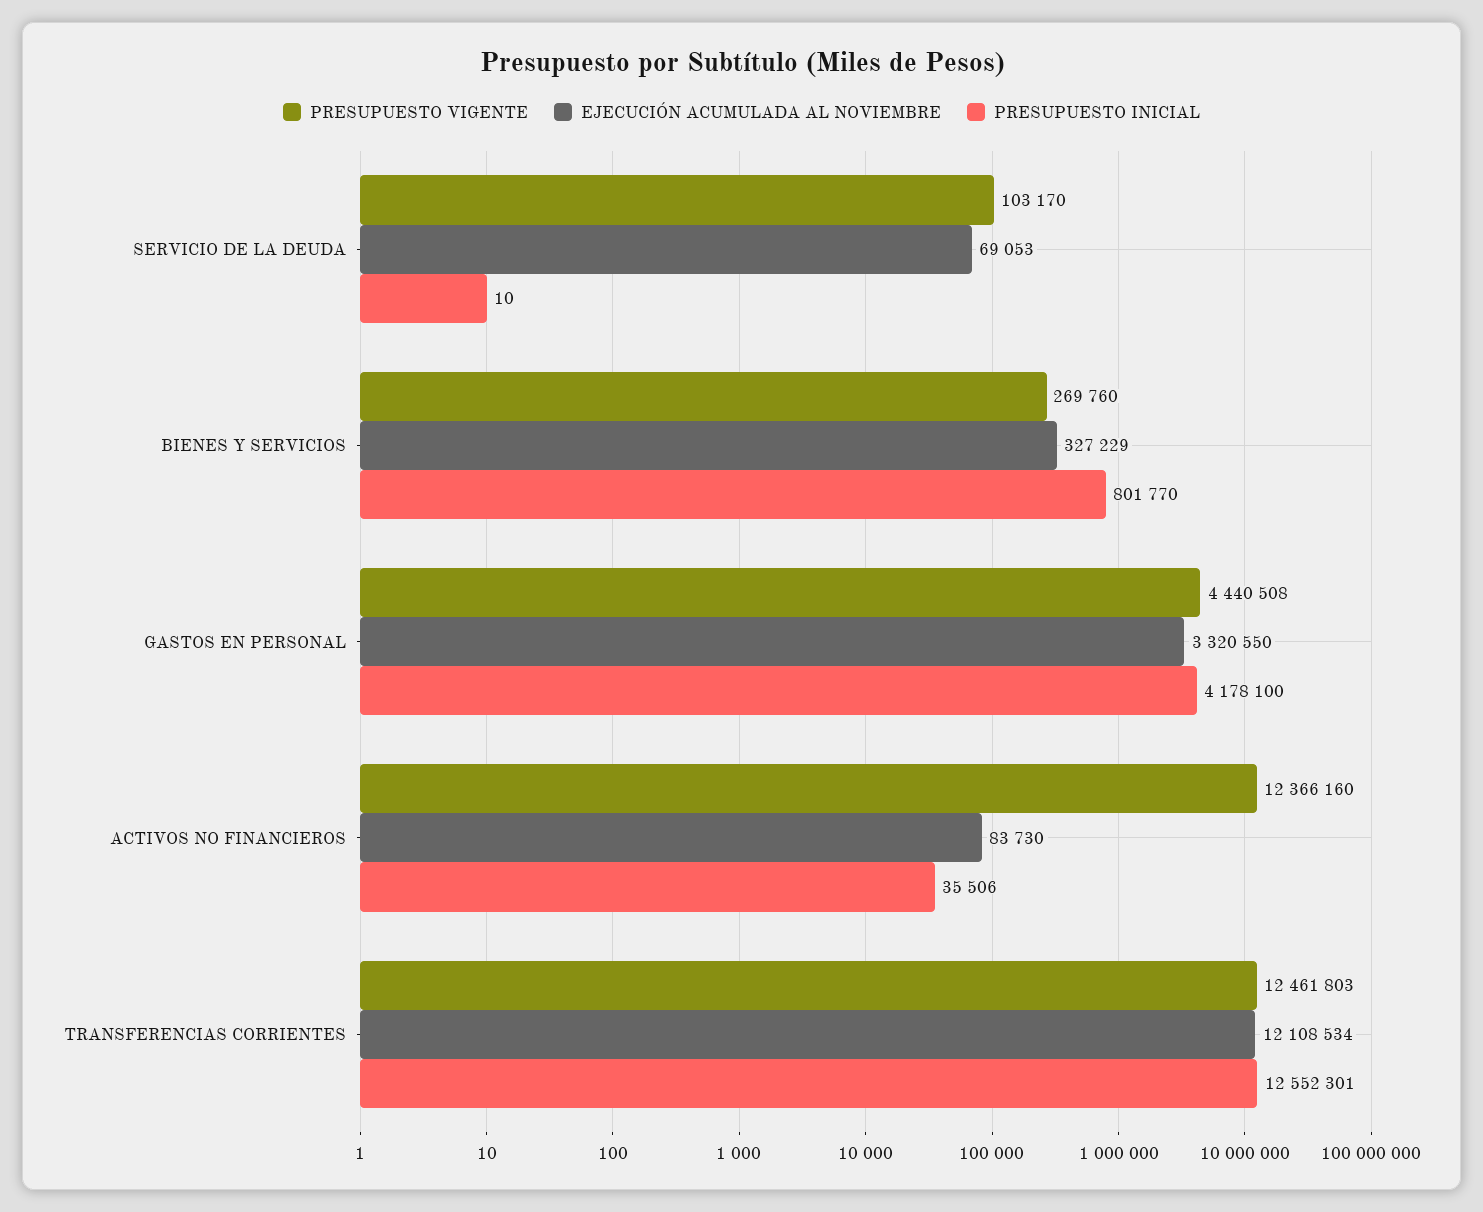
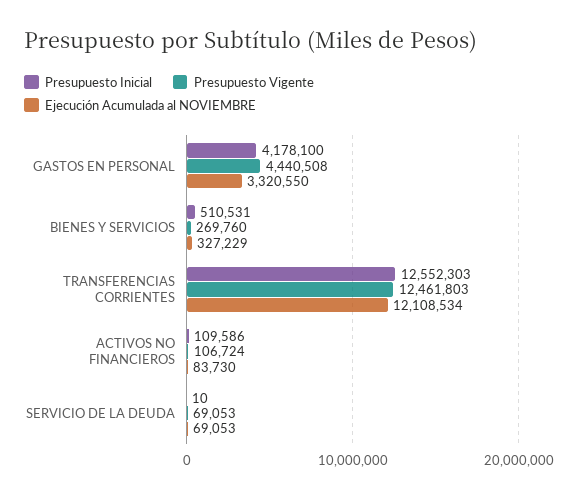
PRESUPUESTO VIGENTE, SERVICIO DE LA DEUDA: 103170 -> 69053
PRESUPUESTO INICIAL, BIENES Y SERVICIOS: 801770 -> 510531
PRESUPUESTO VIGENTE, ACTIVOS NO FINANCIEROS: 12366160 -> 106724
PRESUPUESTO INICIAL, ACTIVOS NO FINANCIEROS: 35506 -> 109586
PRESUPUESTO INICIAL, TRANSFERENCIAS CORRIENTES: 12552301 -> 12552303

